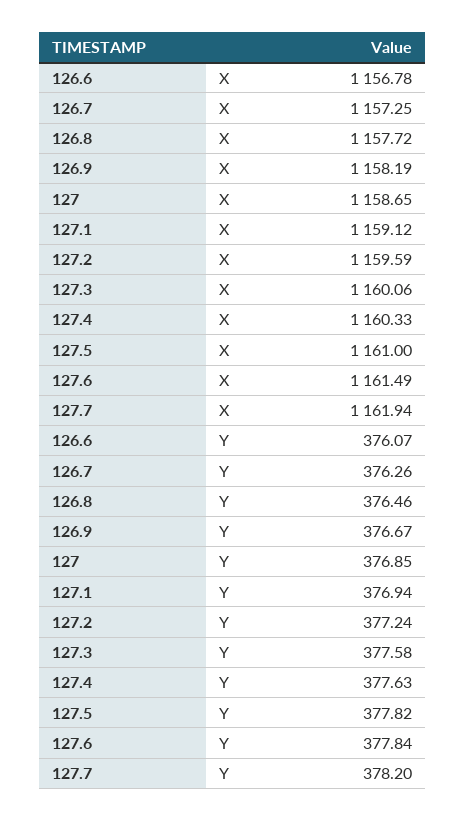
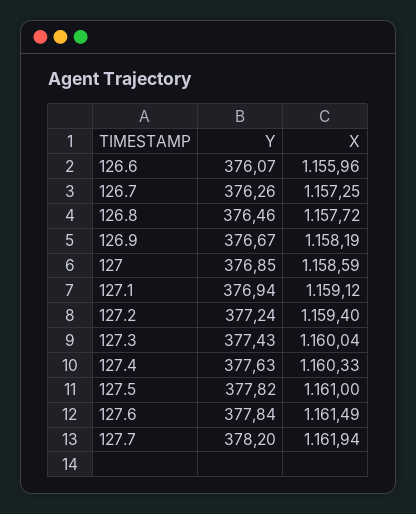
126.6, X: 1156.78 -> 1155.96
127, X: 1158.65 -> 1158.59
127.2, X: 1159.59 -> 1159.4
127.3, X: 1160.06 -> 1160.04
127.3, Y: 377.58 -> 377.43

